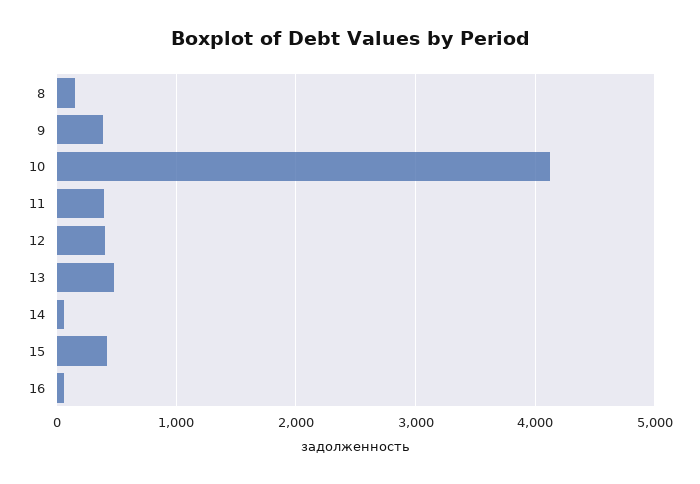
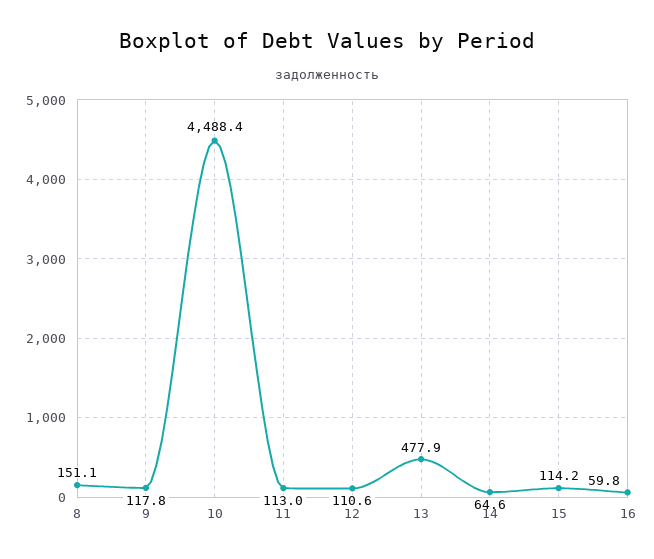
9: 400 -> 117.8
10: 4100 -> 4488.4
11: 400 -> 113
12: 400 -> 110.6
15: 400 -> 114.2

